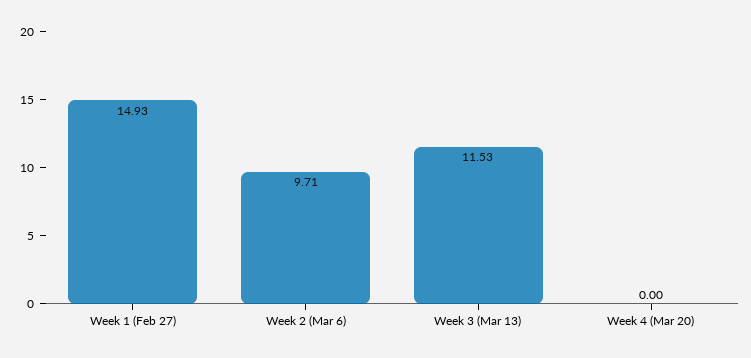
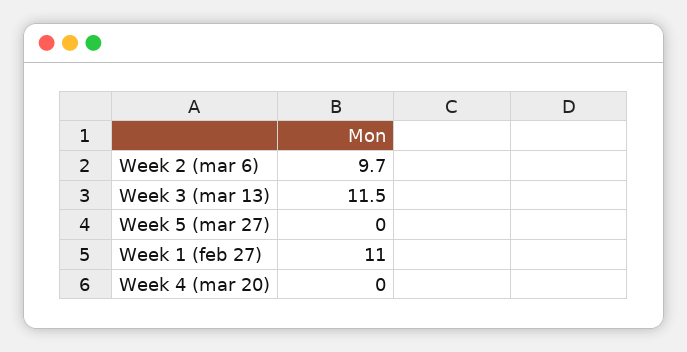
Week 1 (Feb 27): 14.93 -> 11
Week 5 (mar 27): none -> 0

